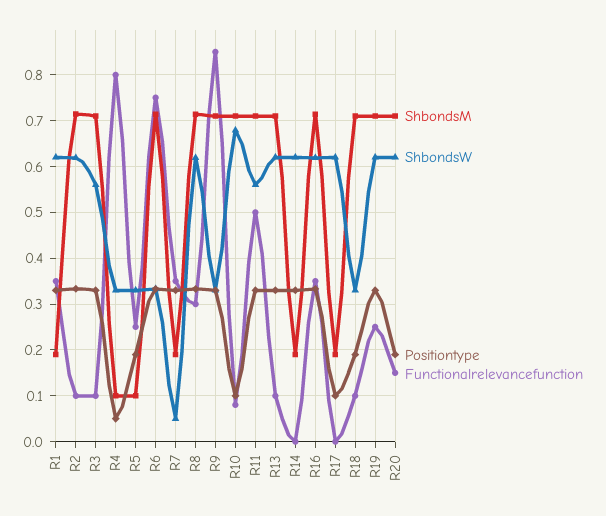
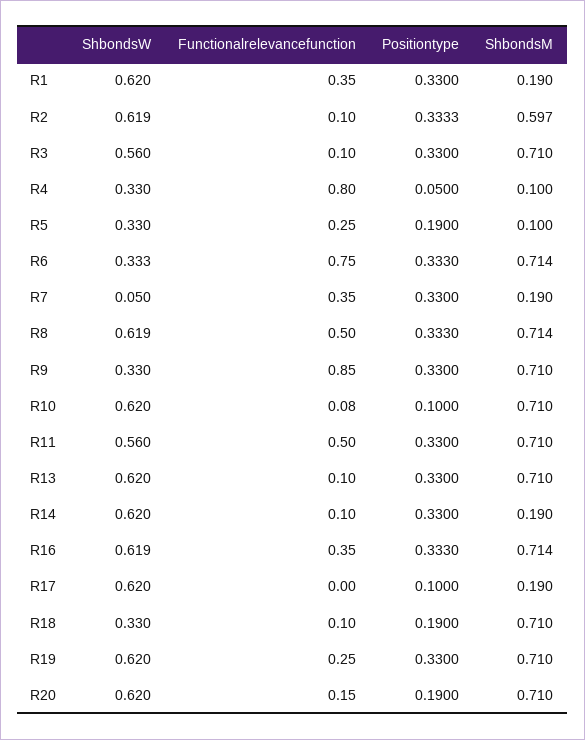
ShbondsM, R2: 0.72 -> 0.597
Functionalrelevancefunction, R8: 0.3 -> 0.5
ShbondsW, R10: 0.68 -> 0.62
Functionalrelevancefunction, R14: 0 -> 0.1

